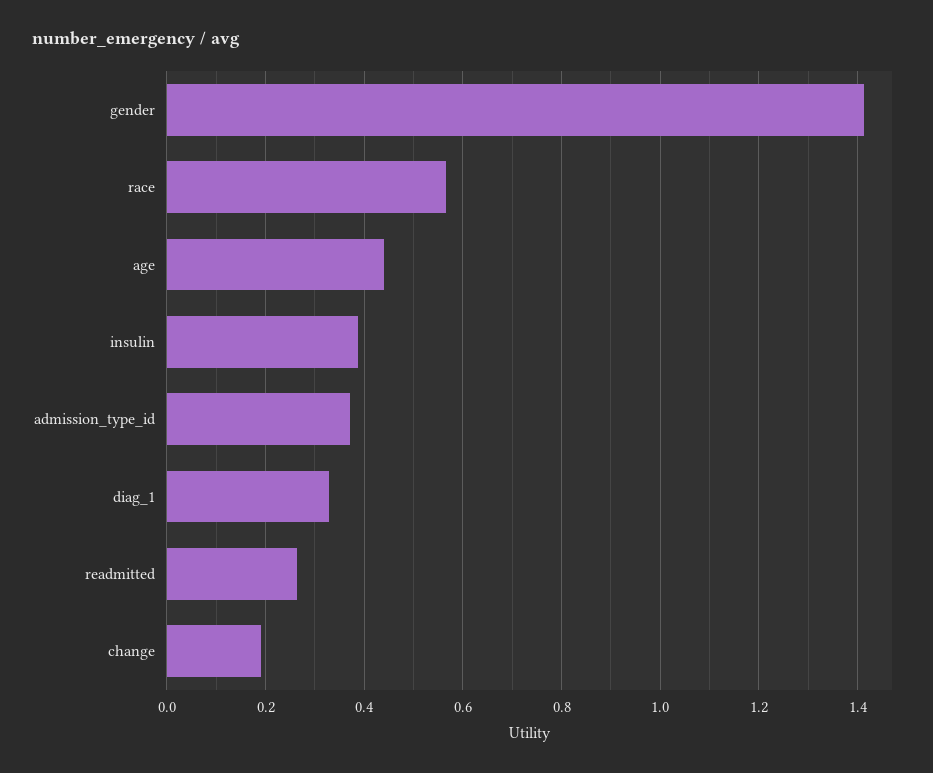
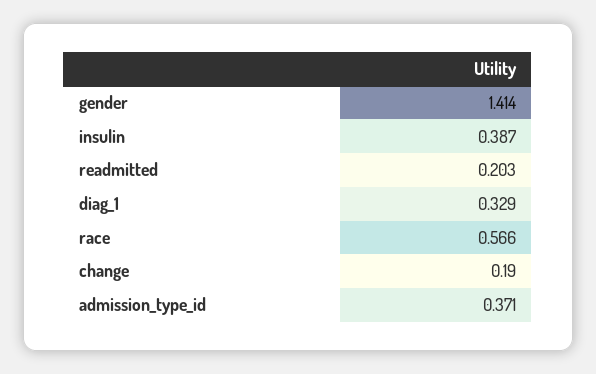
age: 0.44 -> none
readmitted: 0.26 -> 0.203

